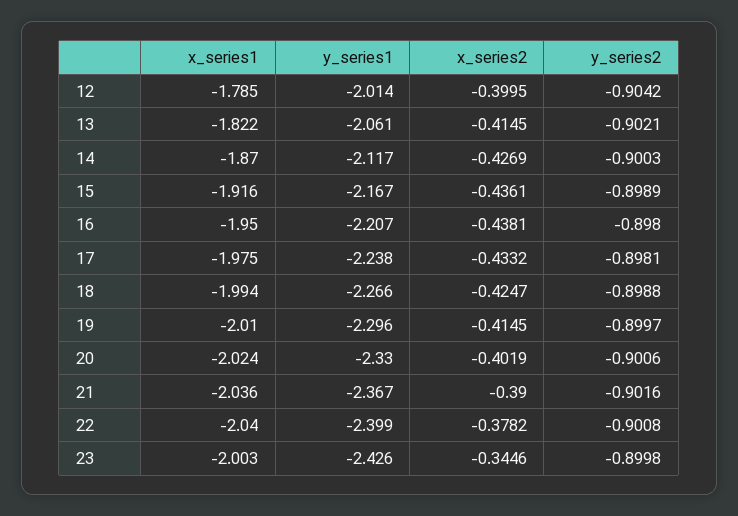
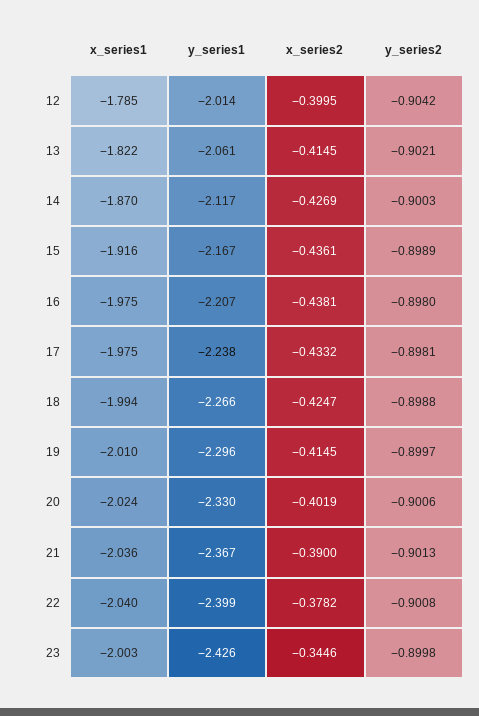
x_series1, 16: -1.95 -> -1.975
y_series2, 21: -0.9016 -> -0.9013

